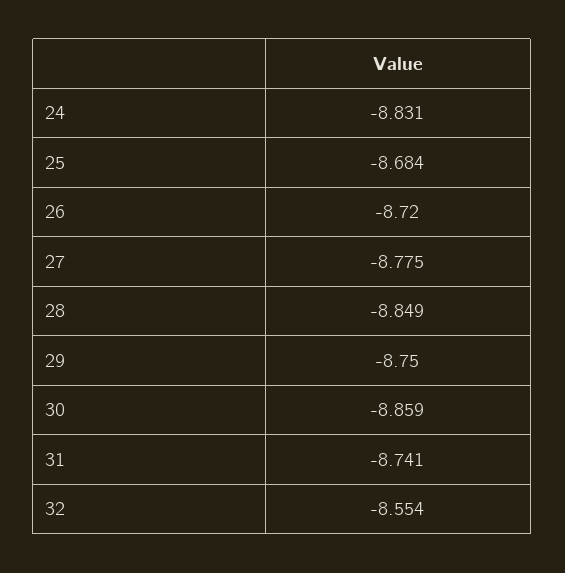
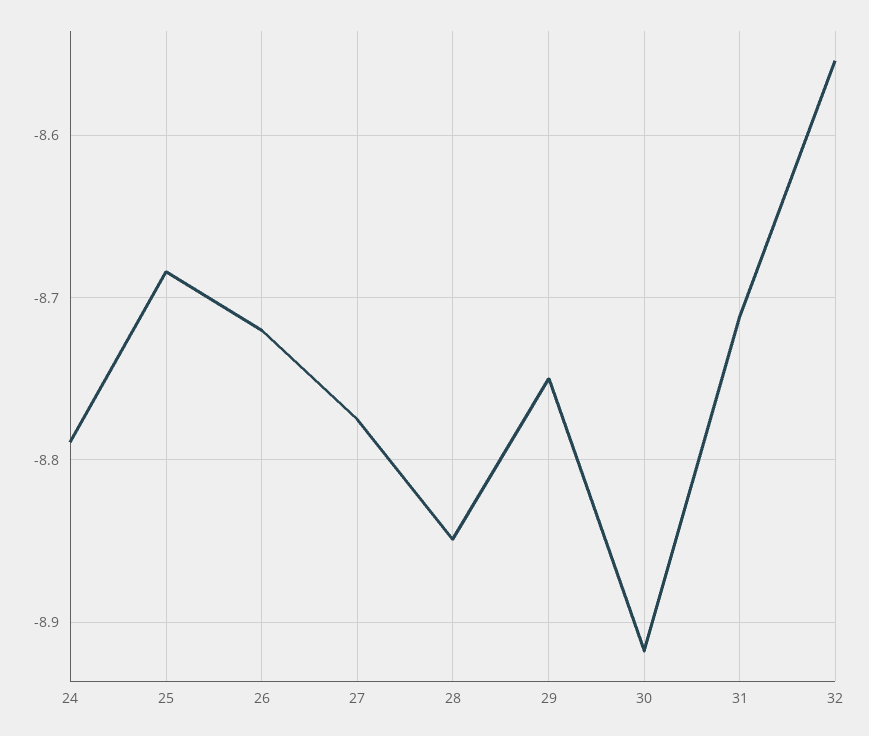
24: -8.831 -> -8.79
30: -8.859 -> -8.92
31: -8.741 -> -8.71

